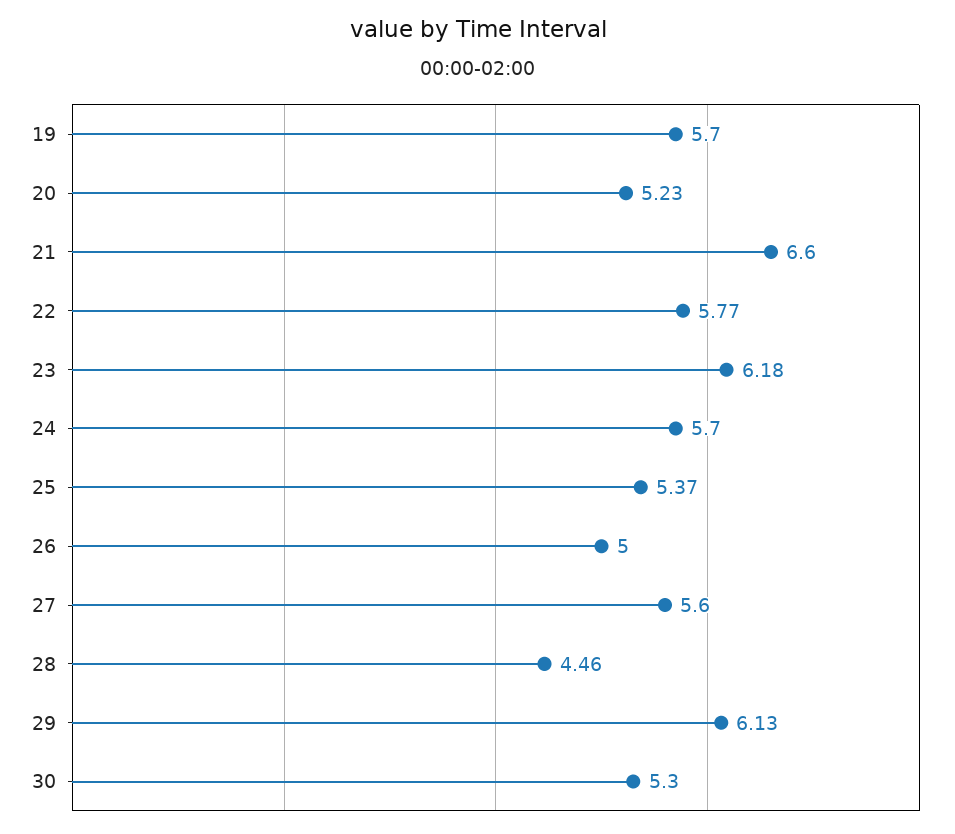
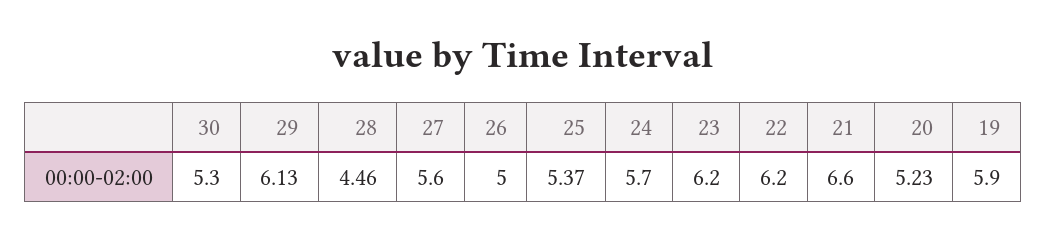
19: 5.7 -> 5.9
22: 5.77 -> 6.2
23: 6.18 -> 6.2

